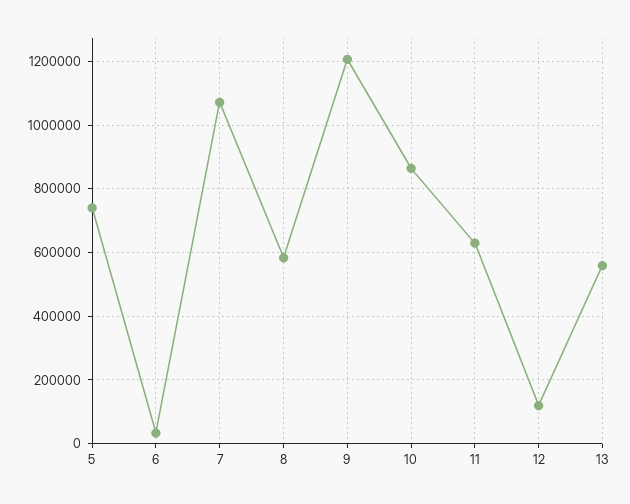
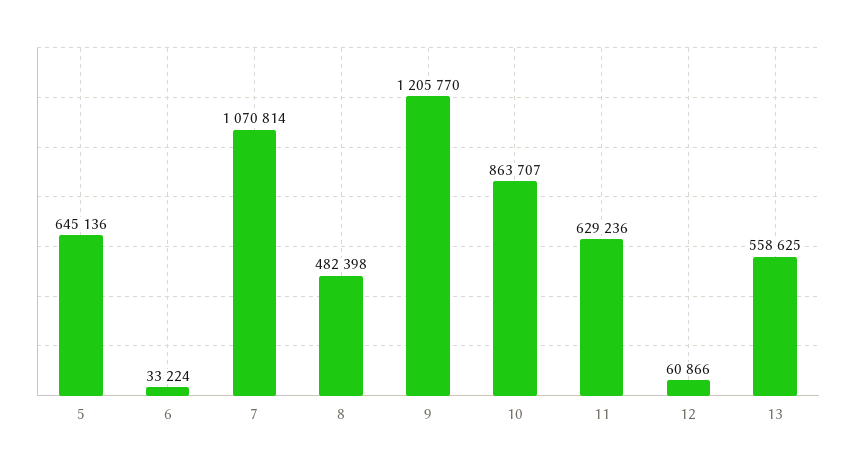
5: 740000 -> 645136
8: 580000 -> 482398
12: 120000 -> 60866

